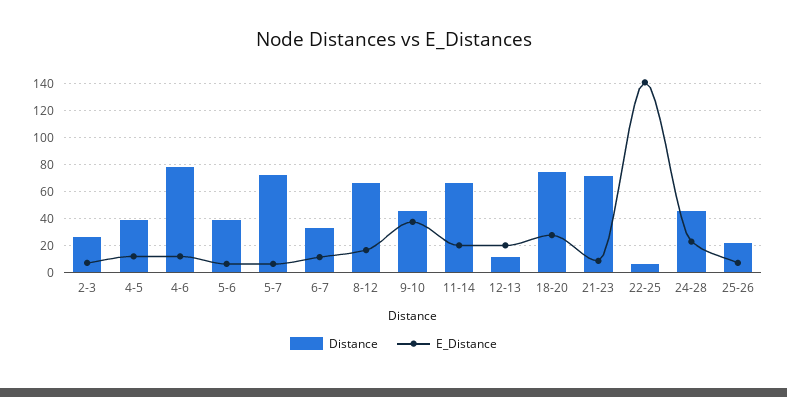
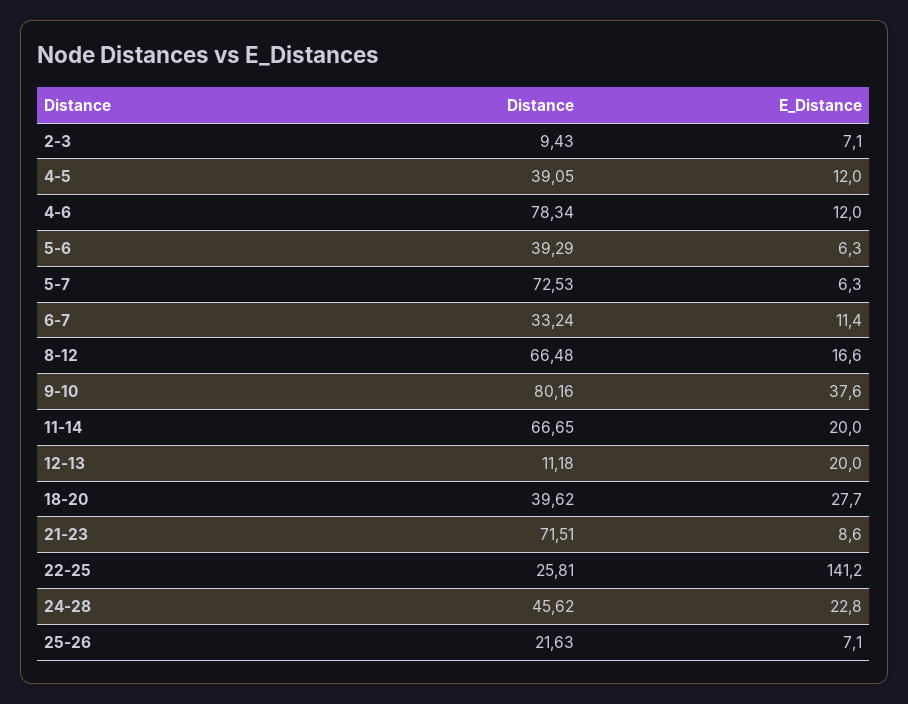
Distance, 2-3: 25 -> 9.43
Distance, 9-10: 45 -> 80.16
Distance, 18-20: 75 -> 39.62
Distance, 22-25: 5 -> 25.81

